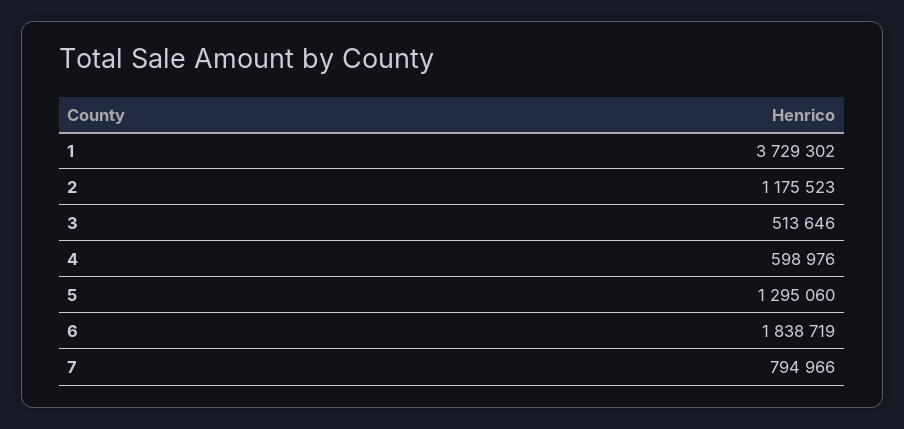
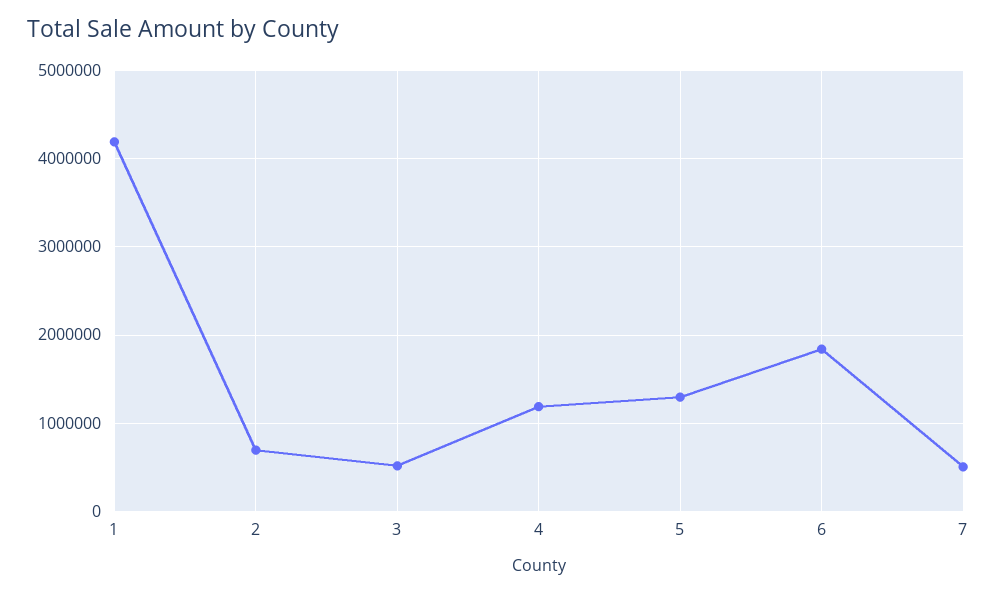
1: 3729302 -> 4200000
2: 1175523 -> 700000
4: 598976 -> 1200000
7: 794966 -> 500000

